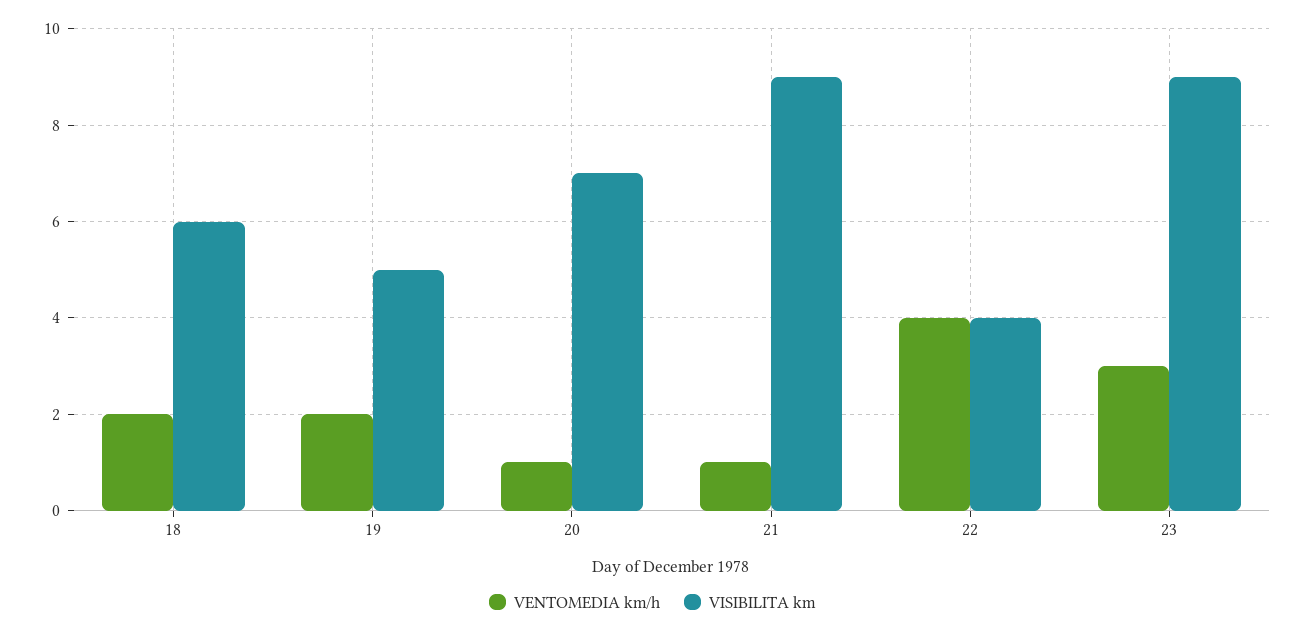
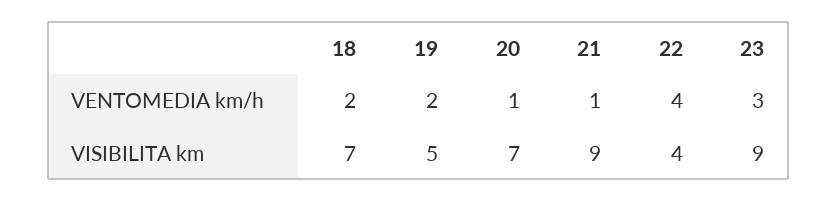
VISIBILITA km, 18: 6 -> 7

